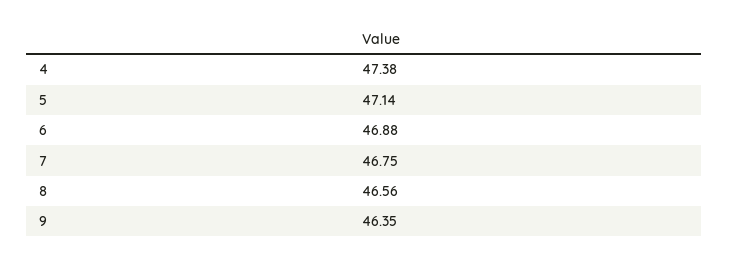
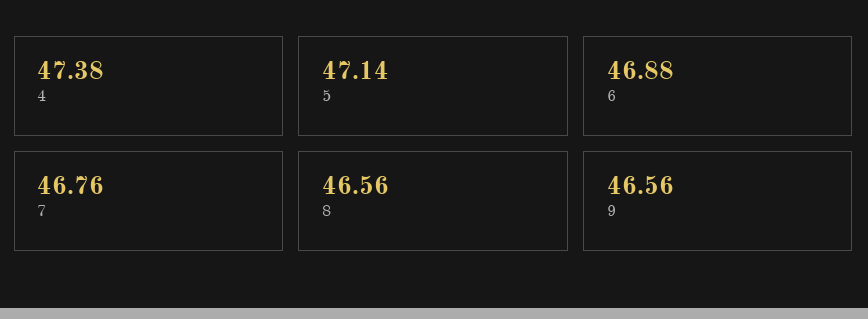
7: 46.75 -> 46.76
9: 46.35 -> 46.56

